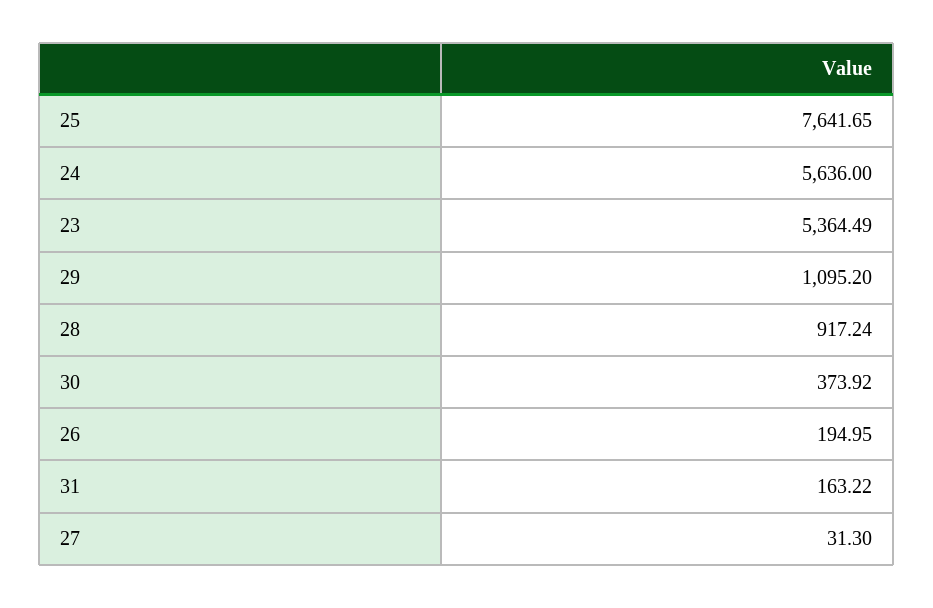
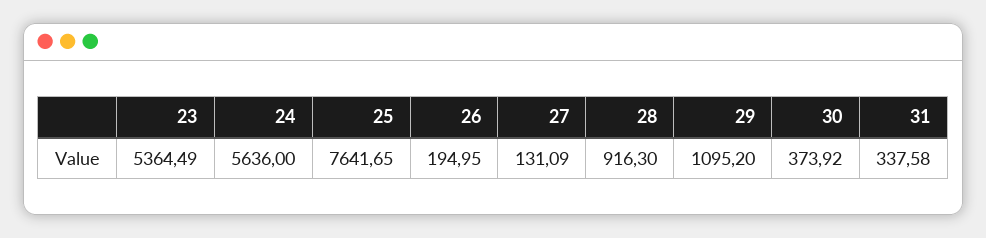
28: 917.24 -> 916.3
31: 163.22 -> 337.58
27: 31.3 -> 131.09

